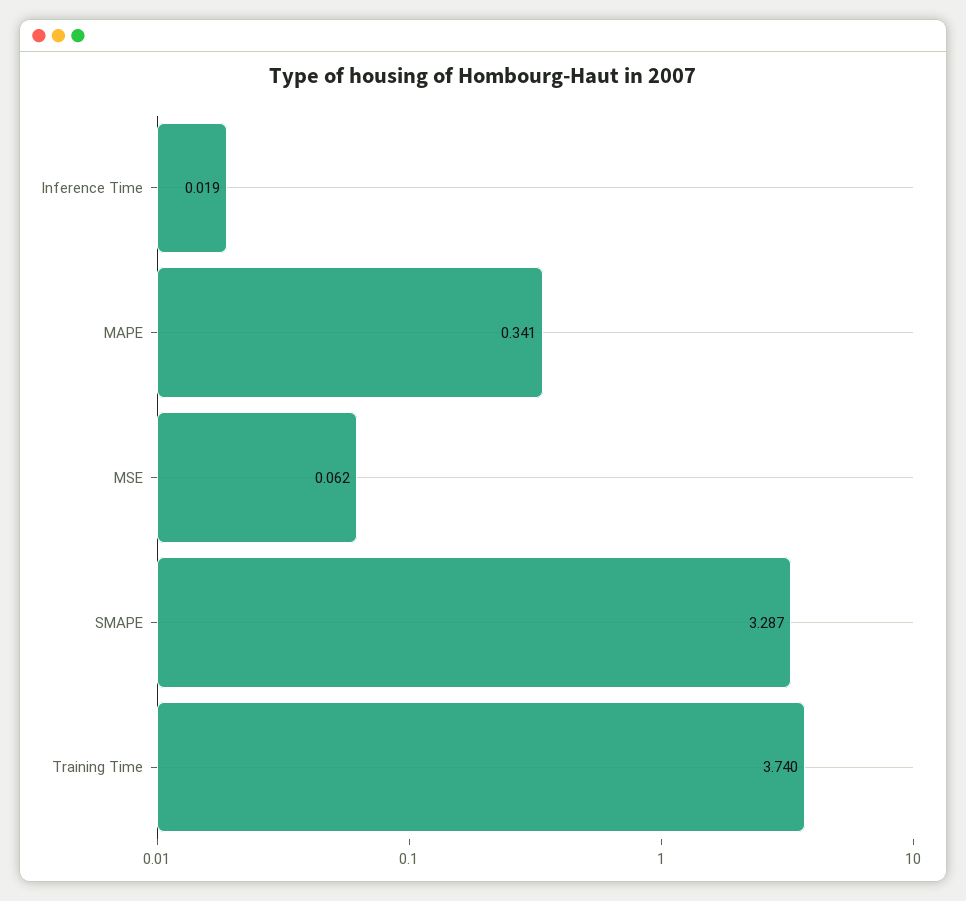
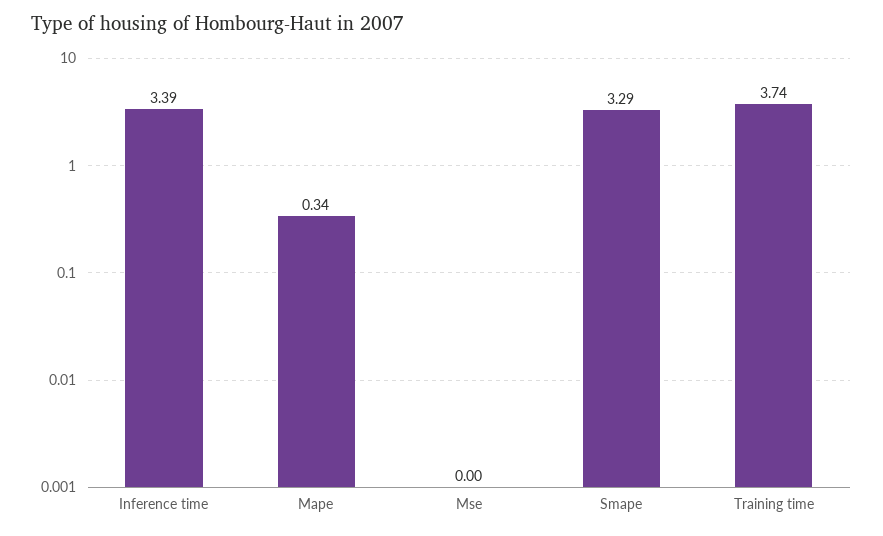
Inference Time: 0.019 -> 3.39
MSE: 0.062 -> 0

